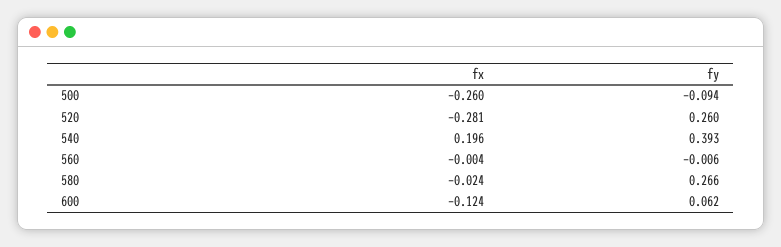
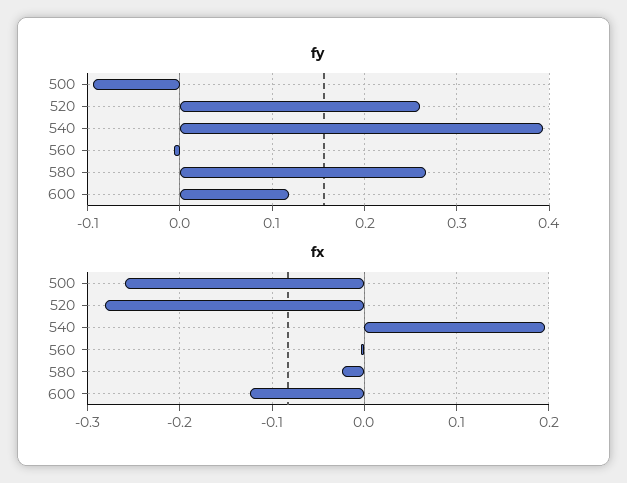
fy, 600: 0.062 -> 0.12

